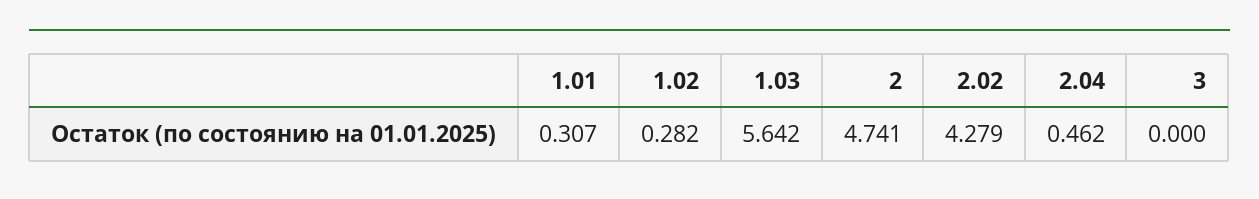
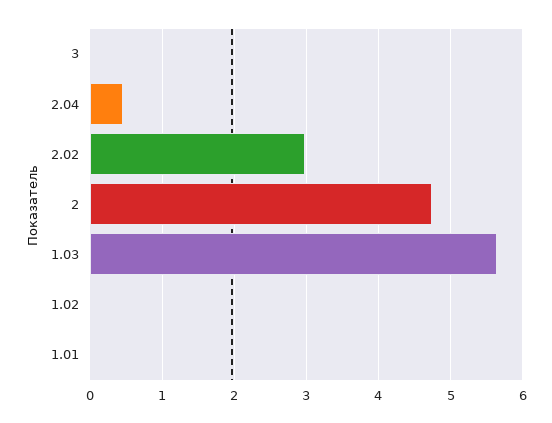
1.01: 0.307 -> 0
1.02: 0.282 -> 0
2.02: 4.279 -> 3

